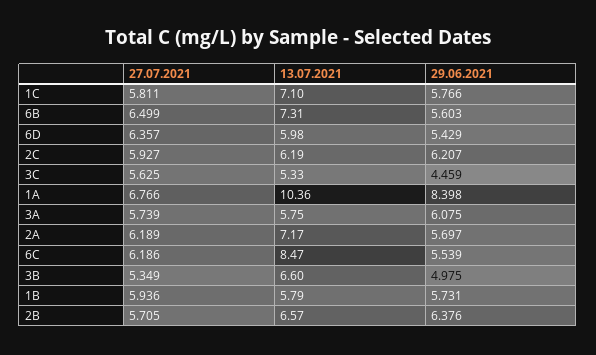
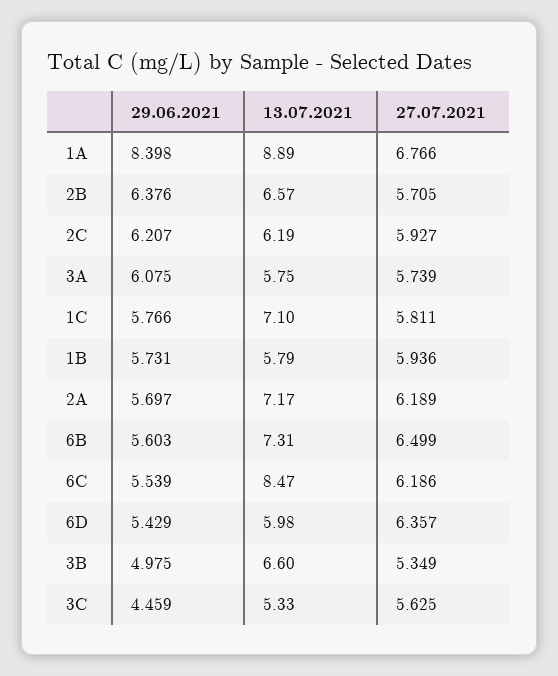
13.07.2021, 1A: 10.36 -> 8.89

